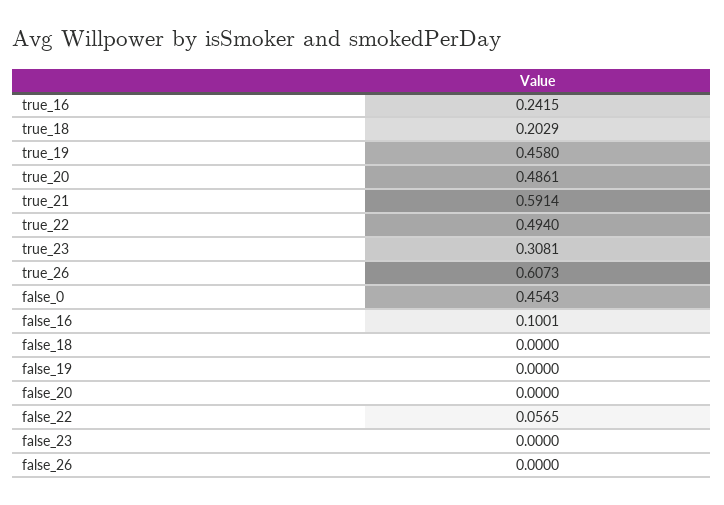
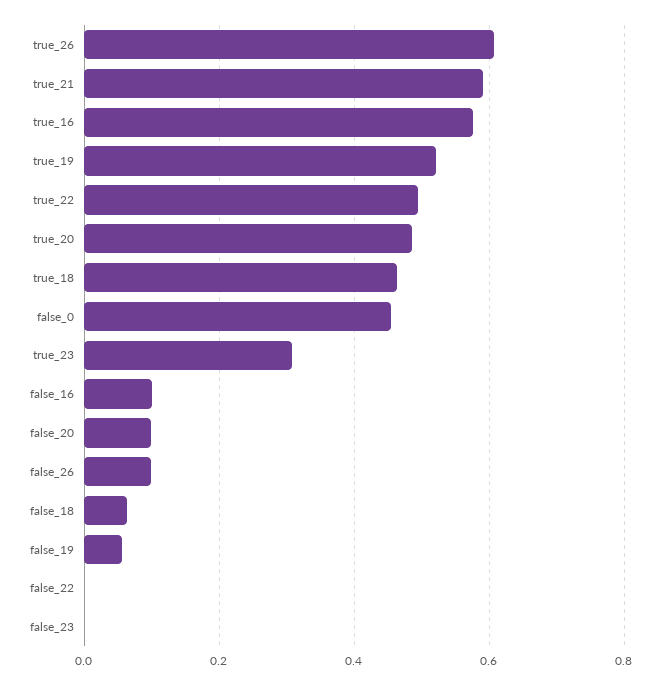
true_16: 0.2415 -> 0.58
true_18: 0.2029 -> 0.46
true_19: 0.458 -> 0.52
false_18: 0 -> 0.06
false_19: 0 -> 0.06
false_20: 0 -> 0.1
false_22: 0.0565 -> 0
false_26: 0 -> 0.1

